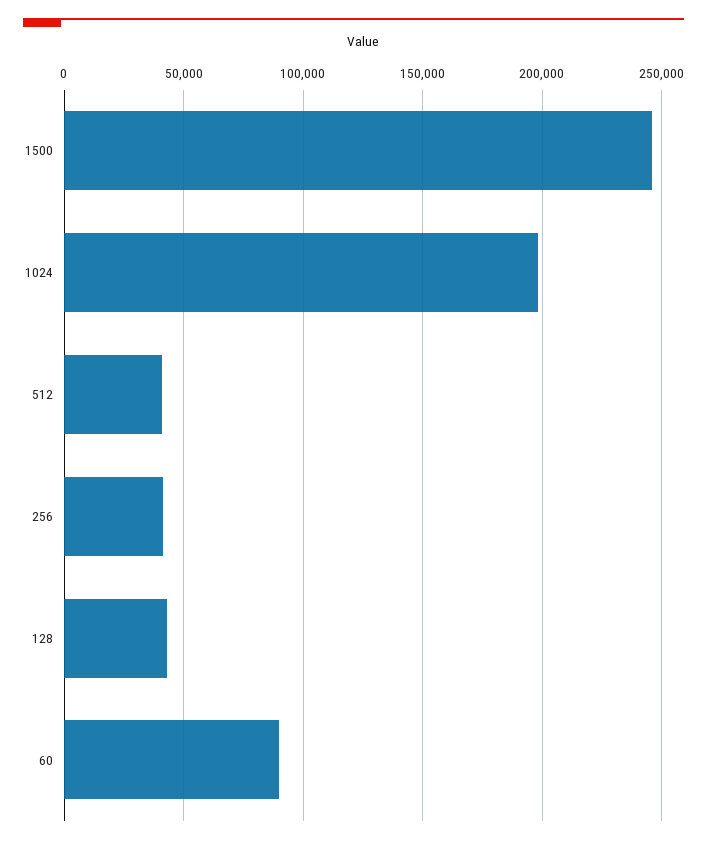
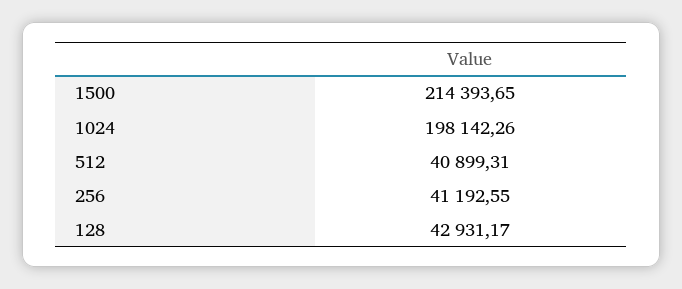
1500: 245000 -> 214393.65
60: 90000 -> none

